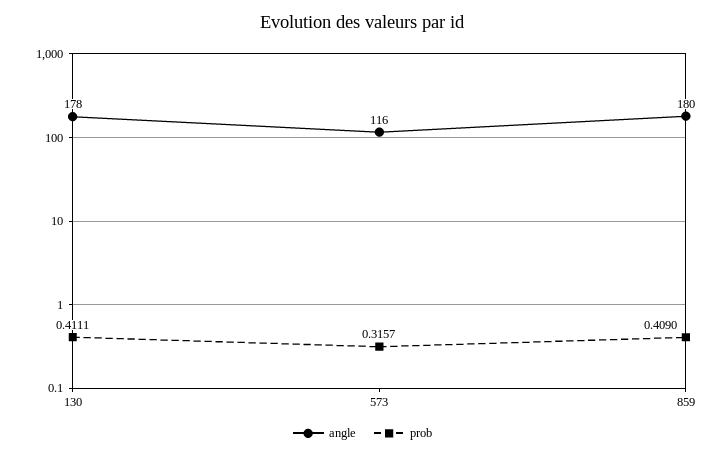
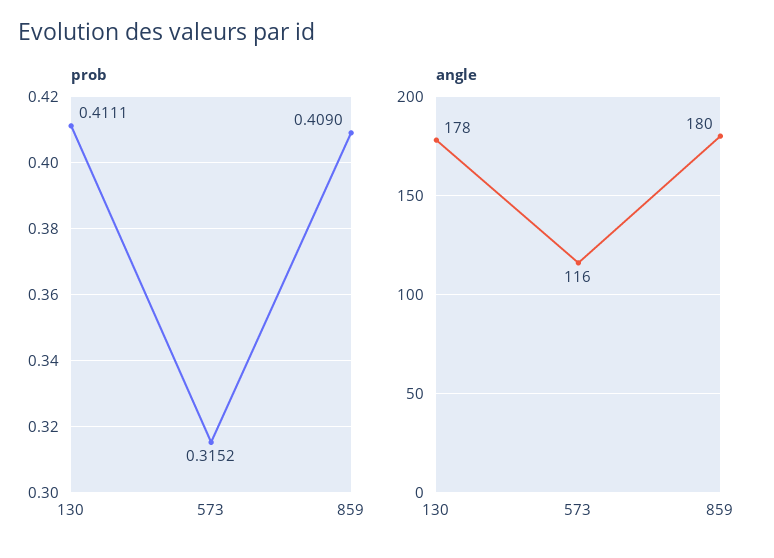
prob, 573: 0.3157 -> 0.3152

